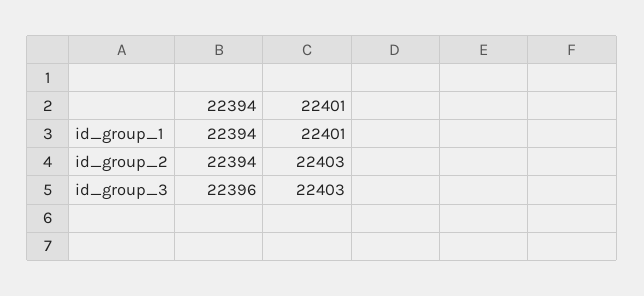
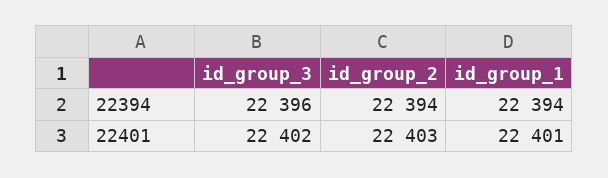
22401, id_group_3: 22403 -> 22402

